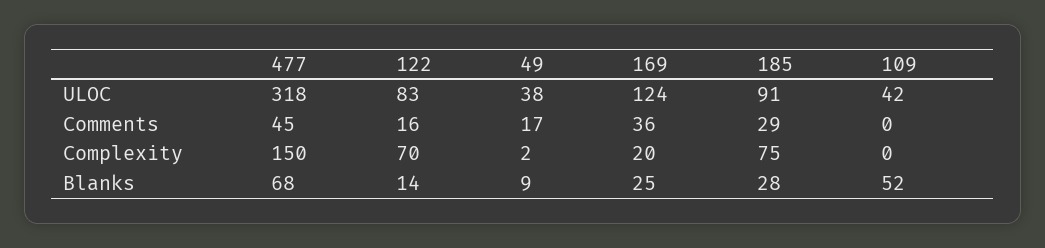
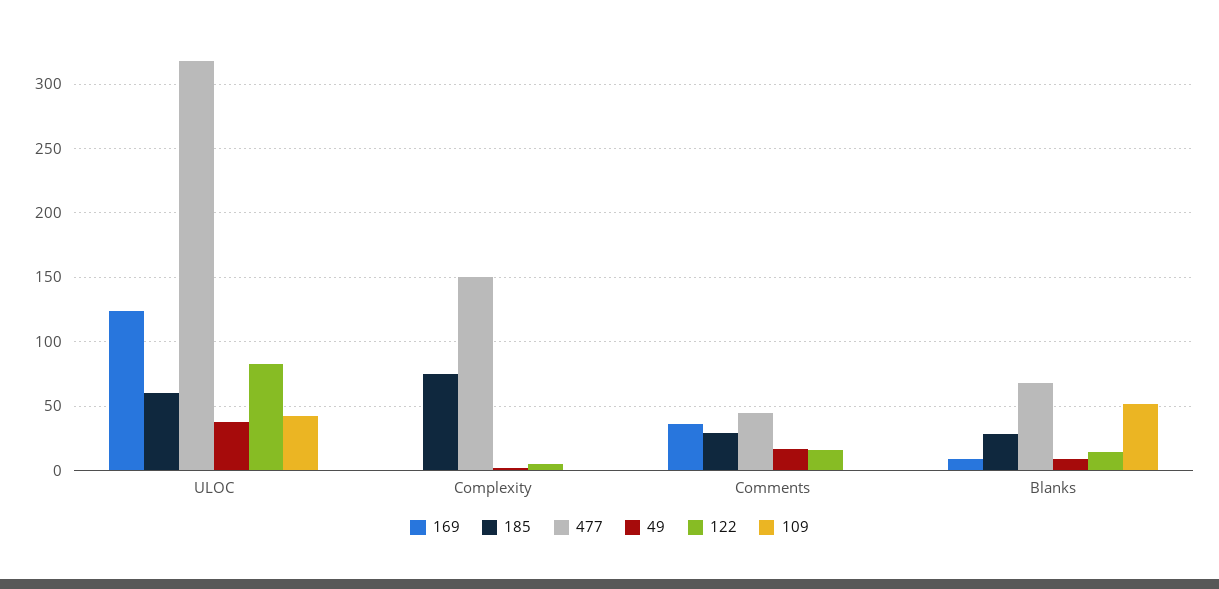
185, ULOC: 91 -> 60
122, Complexity: 70 -> 5
169, Complexity: 20 -> 0
169, Blanks: 25 -> 10

